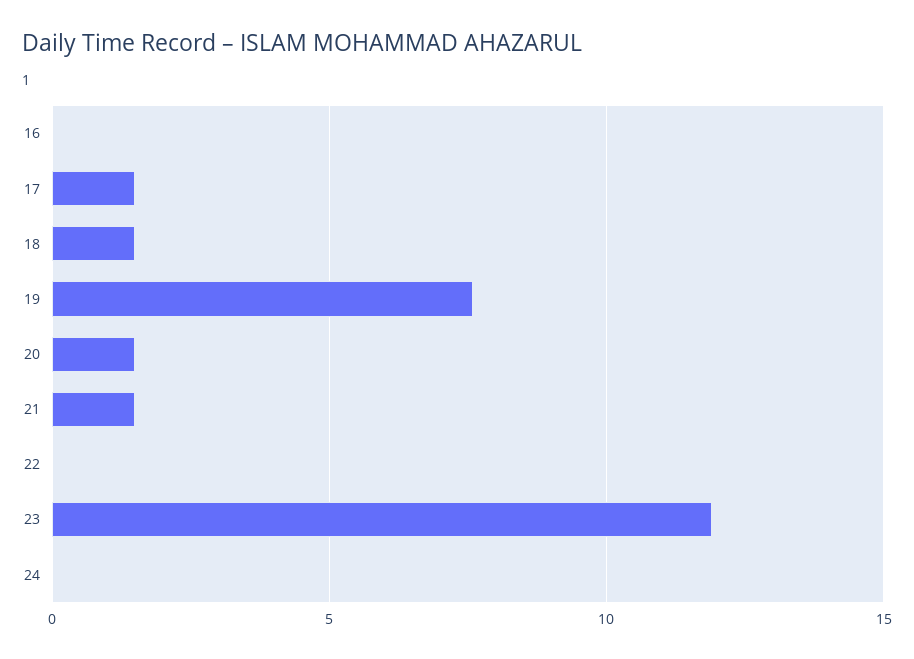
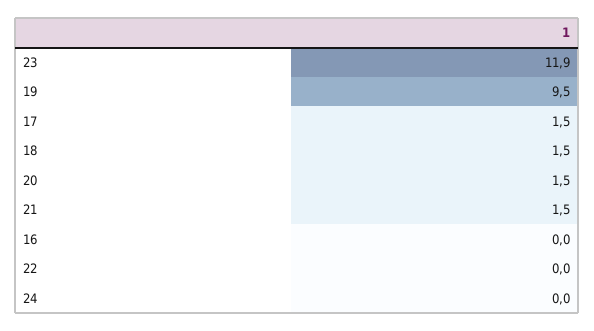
19: 7.5 -> 9.5

